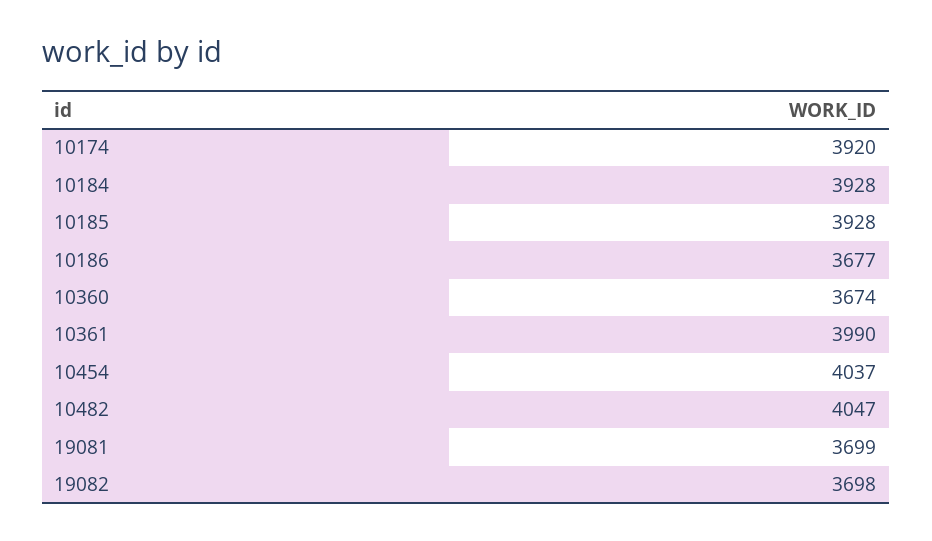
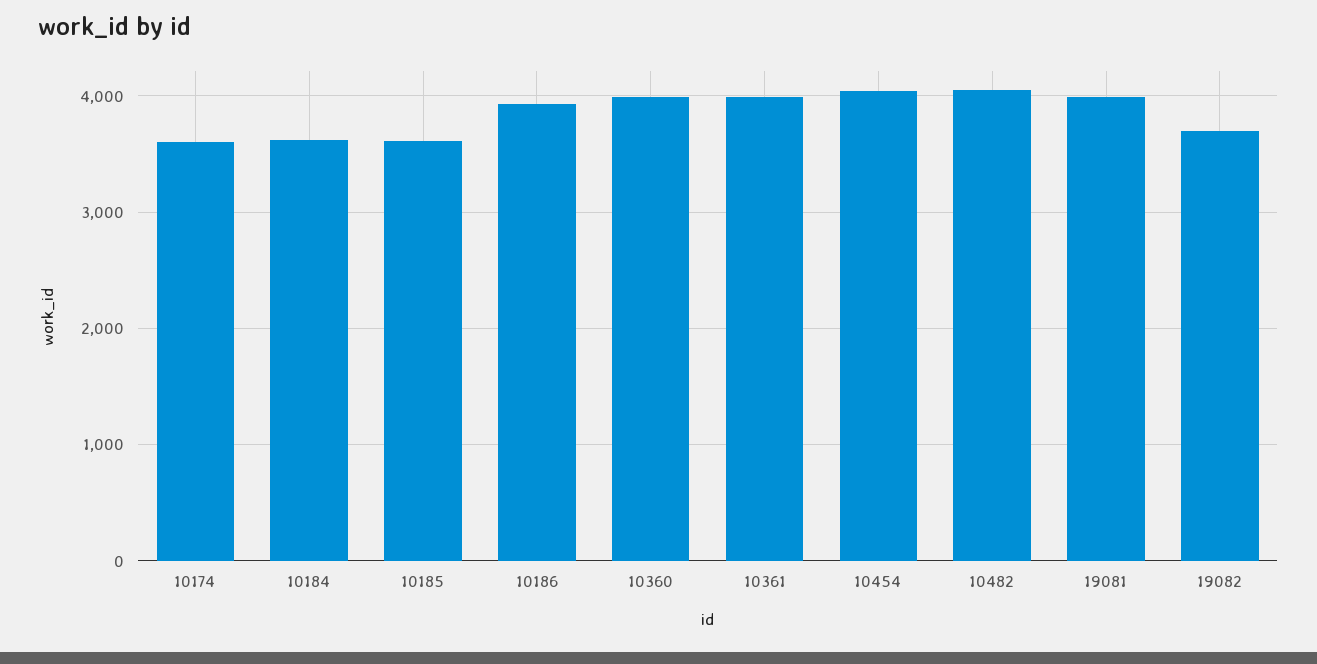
10174: 3920 -> 3600
10184: 3928 -> 3600
10185: 3928 -> 3600
10186: 3677 -> 3900
10360: 3674 -> 4000
19081: 3699 -> 4000

